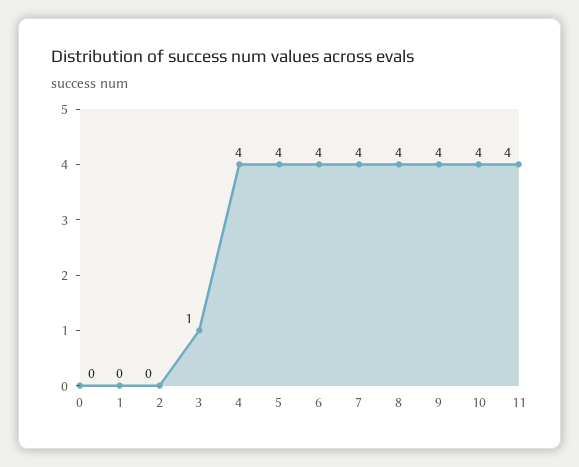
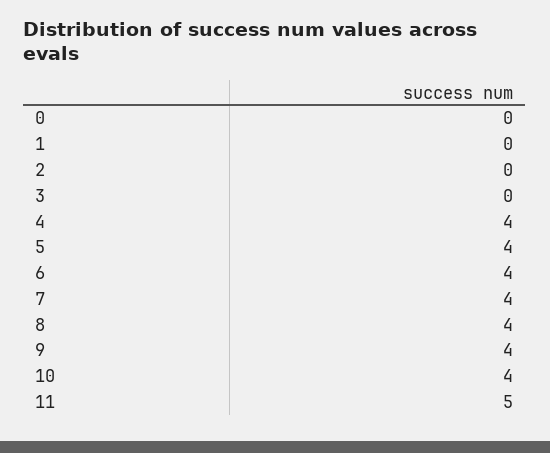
3: 1 -> 0
11: 4 -> 5

